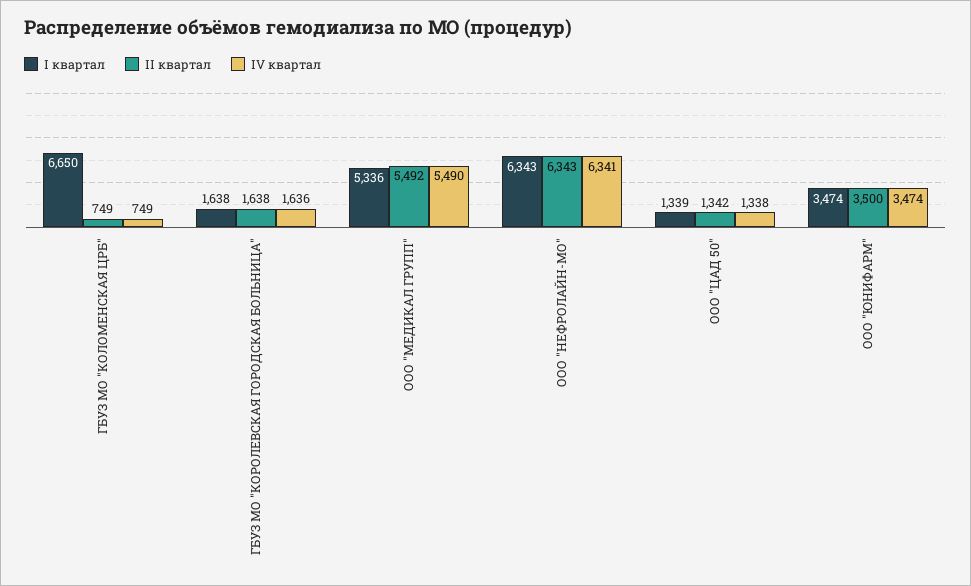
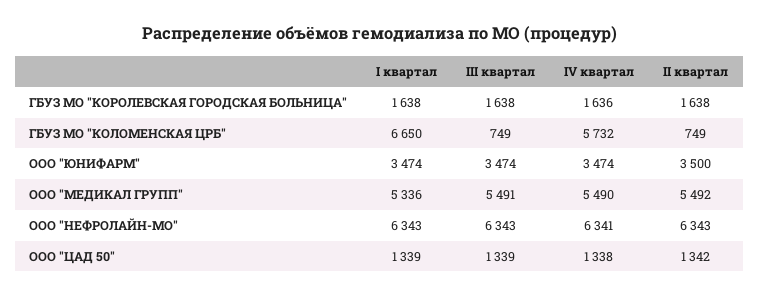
IV квартал, ГБУЗ МО "КОЛОМЕНСКАЯ ЦРБ": 749 -> 5732
III квартал, ГБУЗ МО "КОРОЛЕВСКАЯ ГОРОДСКАЯ БОЛЬНИЦА": none -> 1638
III квартал, ГБУЗ МО "КОЛОМЕНСКАЯ ЦРБ": none -> 749
III квартал, ООО "ЮНИФАРМ": none -> 3474
III квартал, ООО "МЕДИКАЛ ГРУПП": none -> 5491
III квартал, ООО "НЕФРОЛАЙН-МО": none -> 6343
III квартал, ООО "ЦАД 50": none -> 1339

